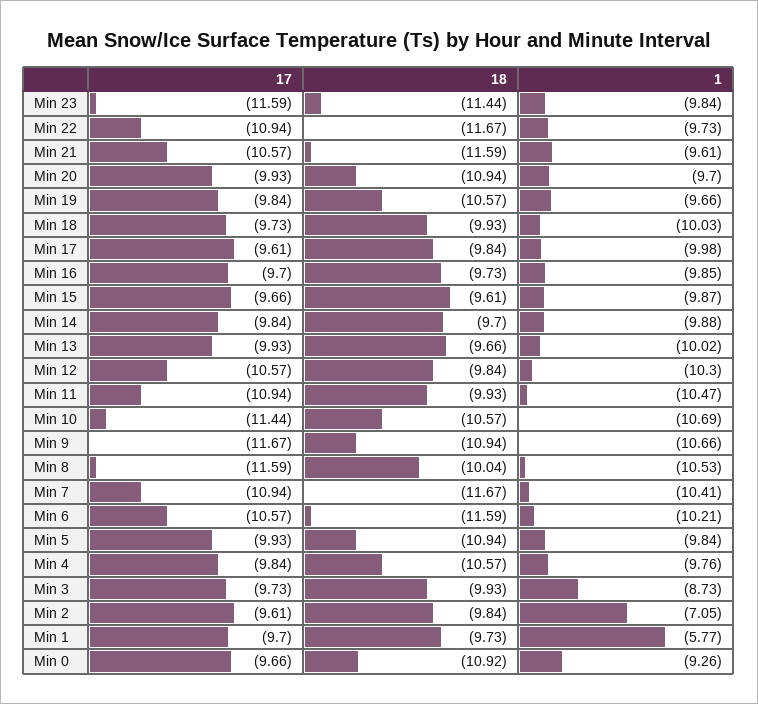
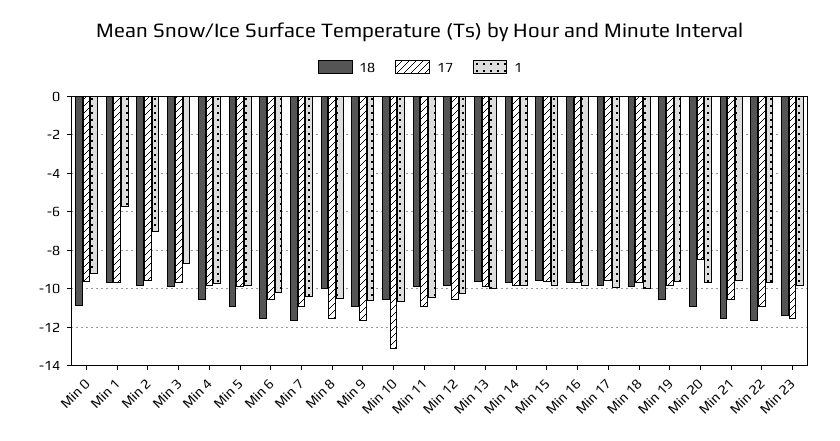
17, Min 20: -9.93 -> -8.5
17, Min 10: -11.44 -> -13

